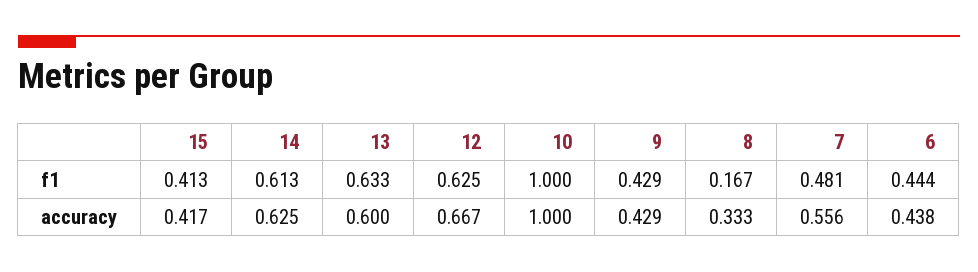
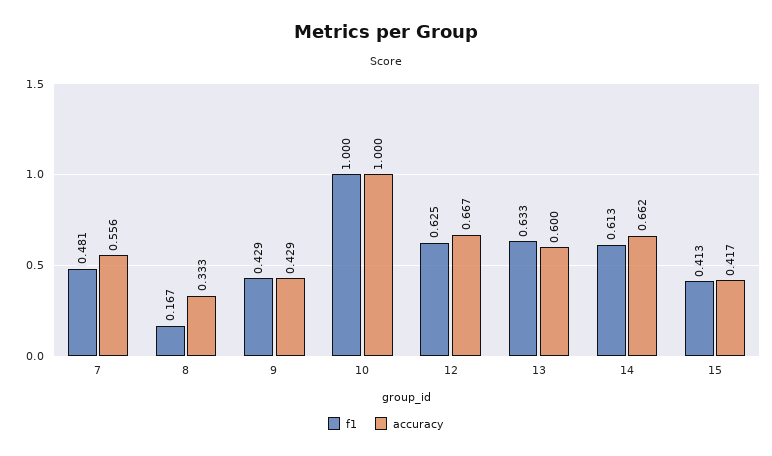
f1, 6: 0.444 -> none
accuracy, 14: 0.625 -> 0.662
accuracy, 6: 0.438 -> none

